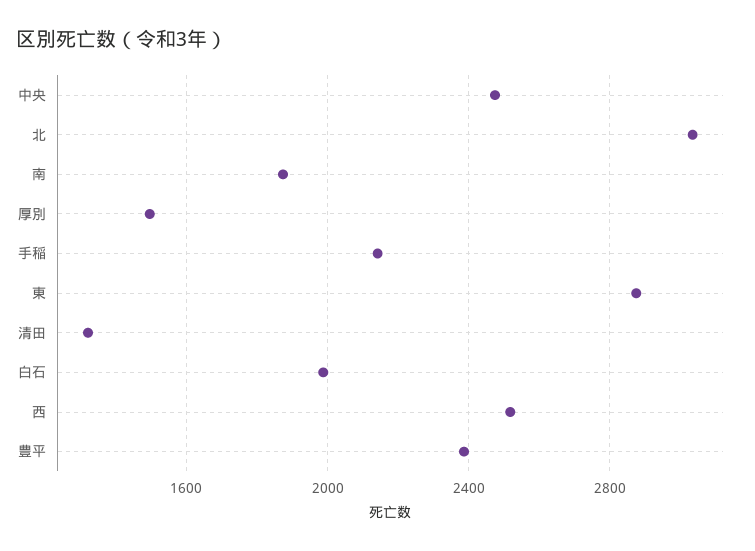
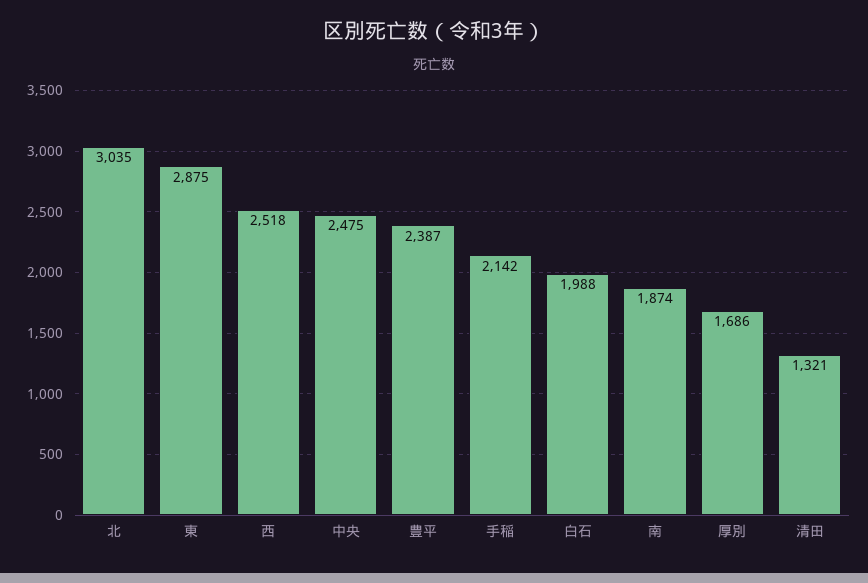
厚別: 1500 -> 1686

